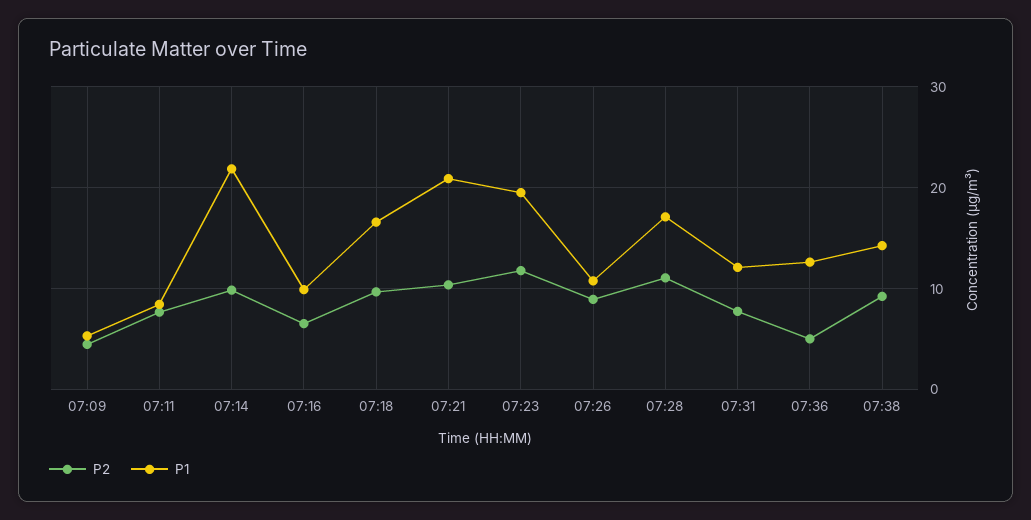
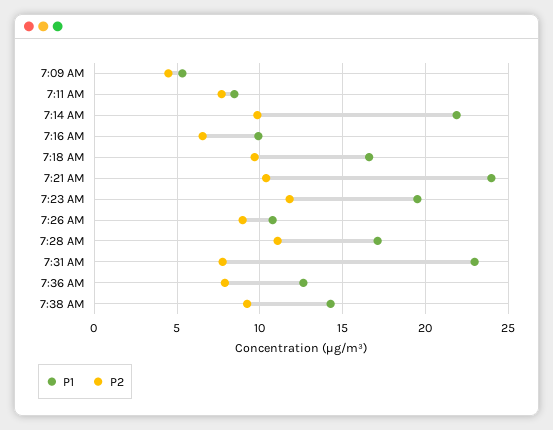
P1, 07:21: 21 -> 24
P1, 07:31: 12 -> 23
P2, 07:36: 5 -> 8

